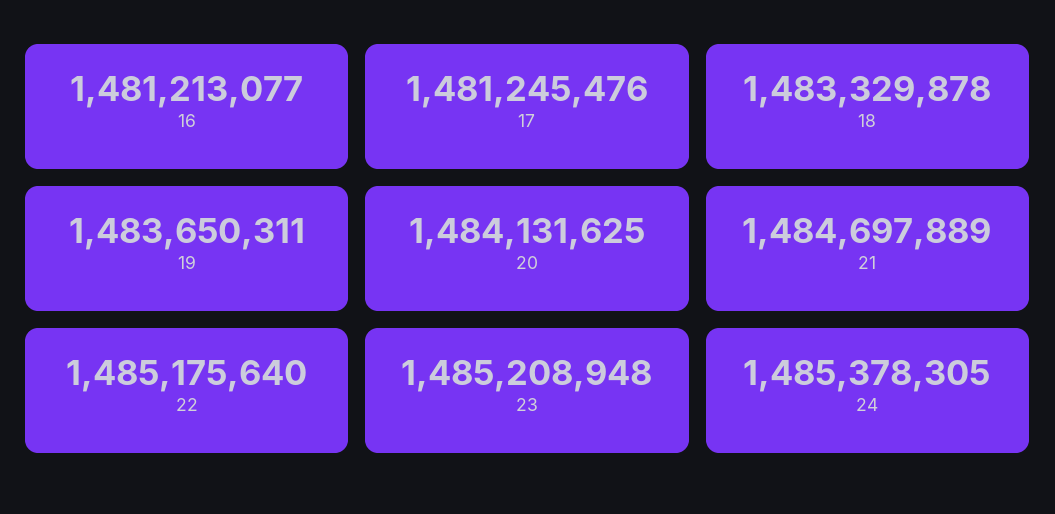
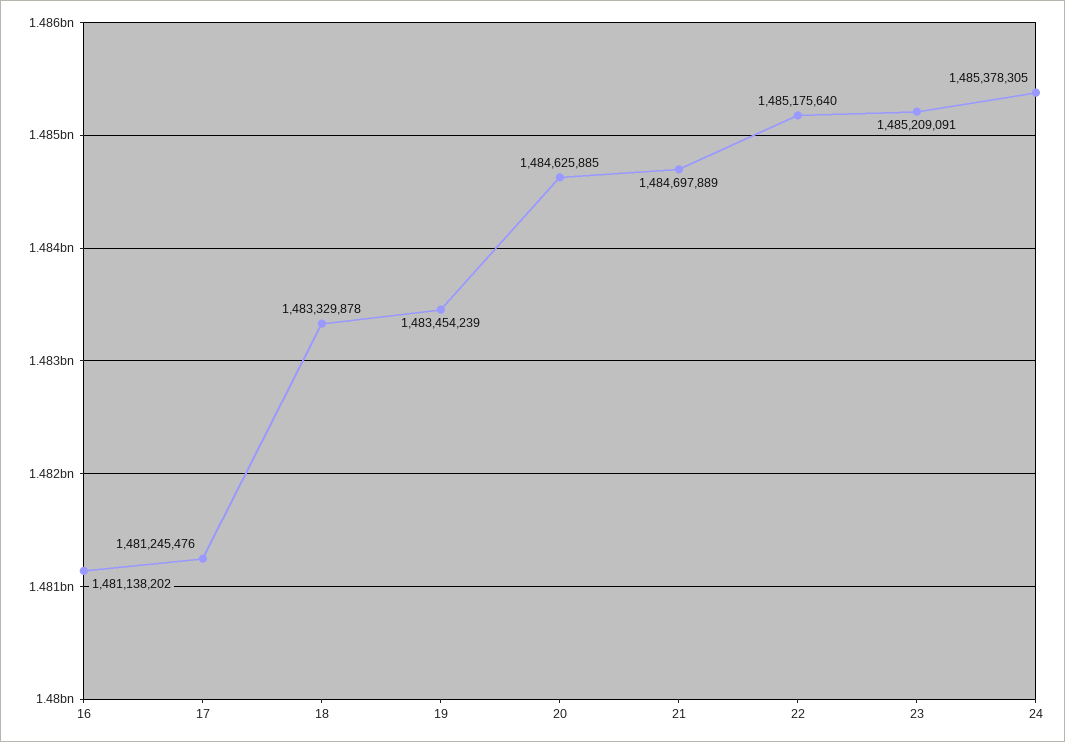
16: 1481213077 -> 1481138202
19: 1483650311 -> 1483454239
20: 1484131625 -> 1484625885
23: 1485208948 -> 1485209091

